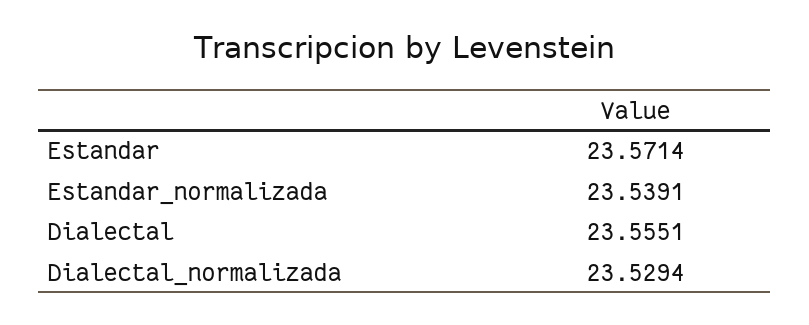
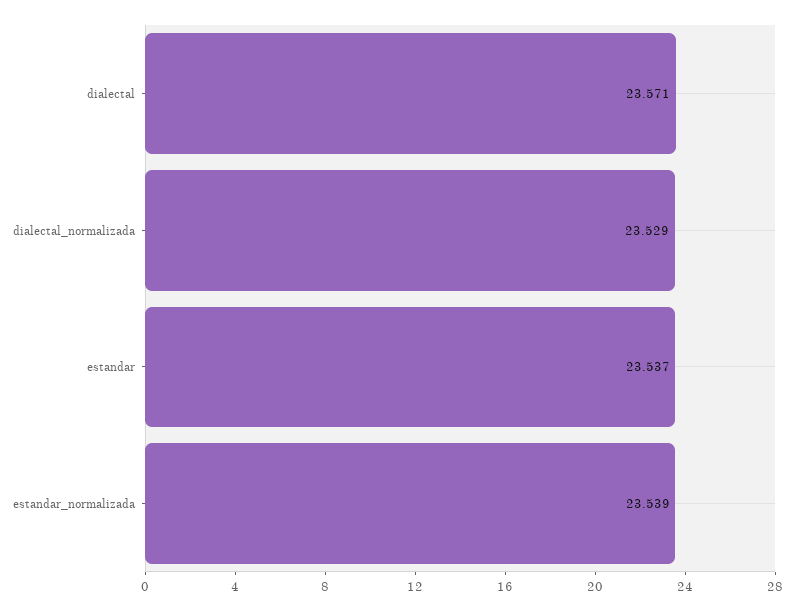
Estandar: 23.5714 -> 23.537
Dialectal: 23.5551 -> 23.571

